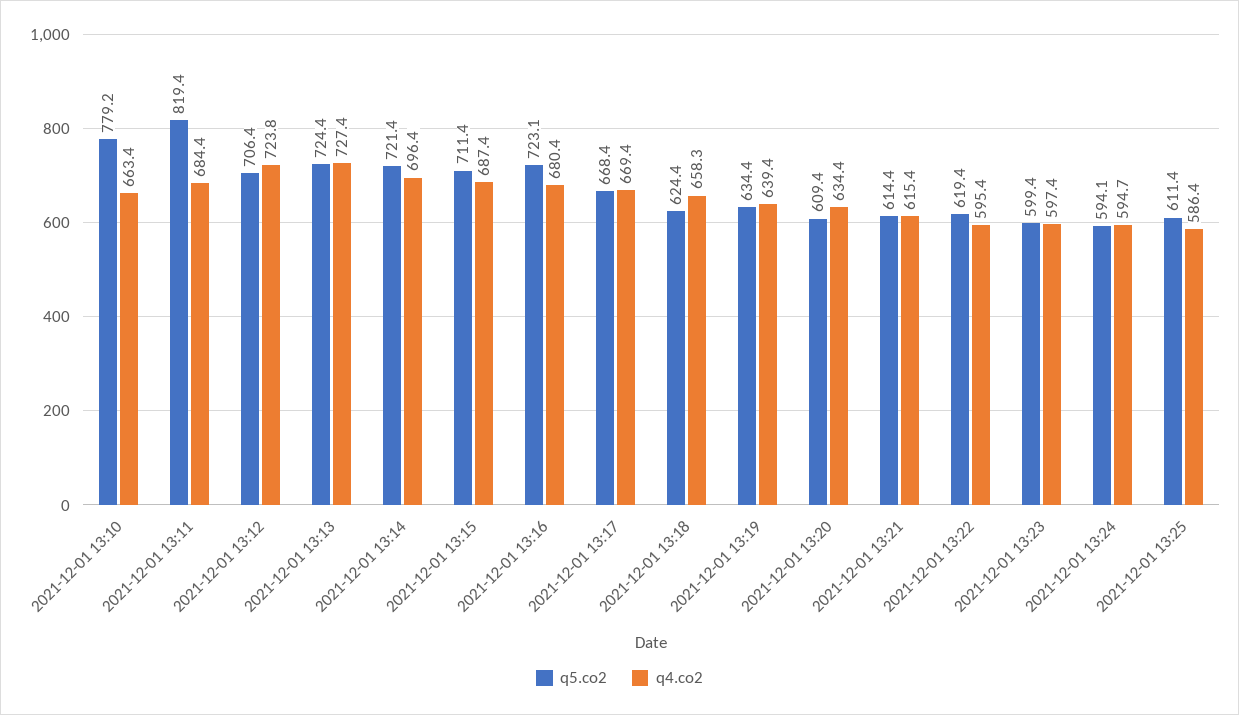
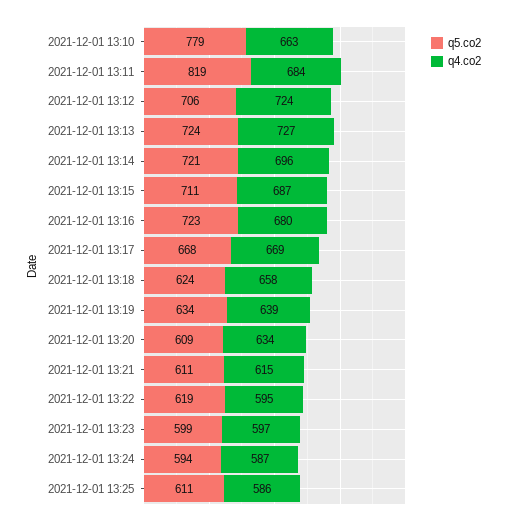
q5.co2, 2021-12-01 13:21: 614.4 -> 611
q4.co2, 2021-12-01 13:24: 594.7 -> 587

